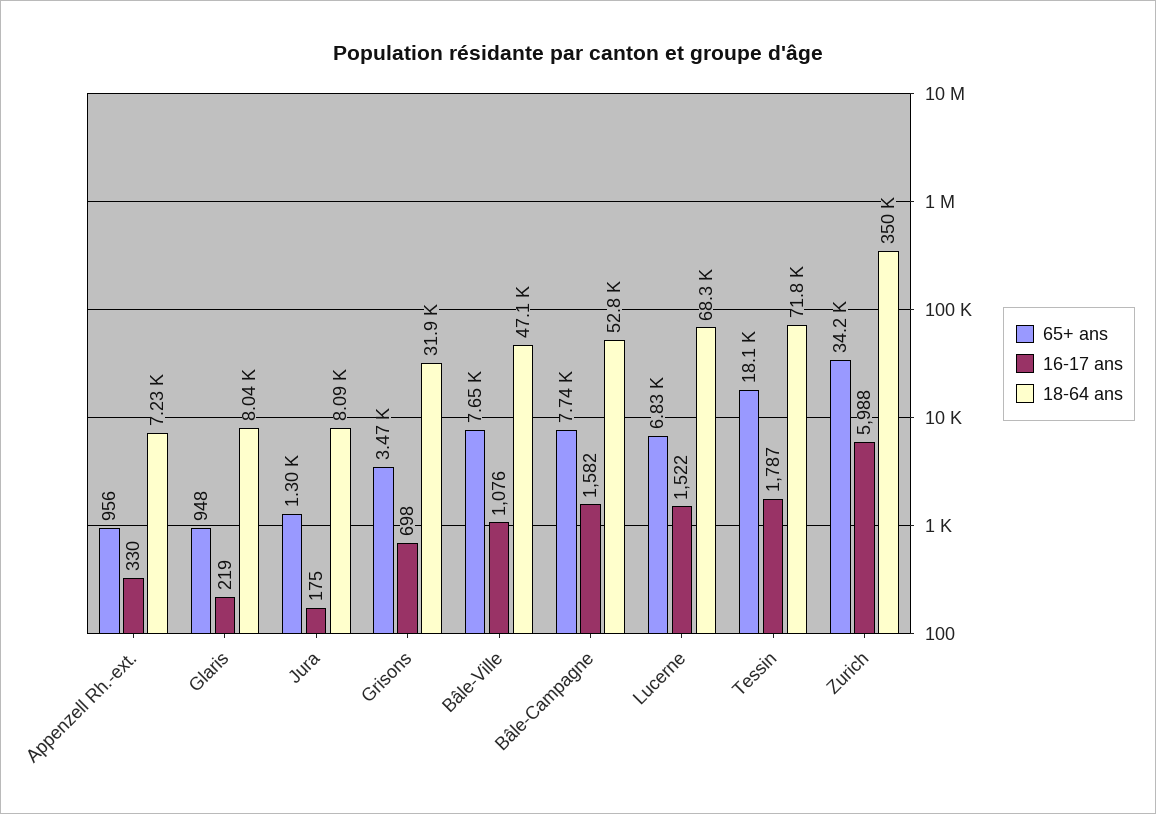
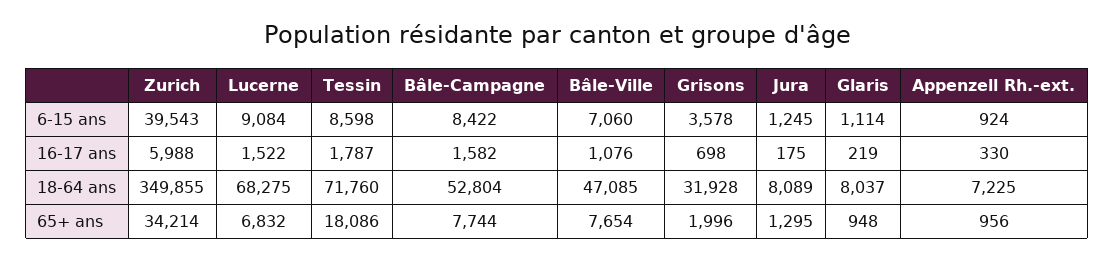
65+ ans, Grisons: 3470 -> 1996
6-15 ans, Zurich: none -> 39543
6-15 ans, Lucerne: none -> 9084
6-15 ans, Tessin: none -> 8598
6-15 ans, Bâle-Campagne: none -> 8422
6-15 ans, Bâle-Ville: none -> 7060
6-15 ans, Grisons: none -> 3578
6-15 ans, Jura: none -> 1245
6-15 ans, Glaris: none -> 1114
6-15 ans, Appenzell Rh.-ext.: none -> 924

